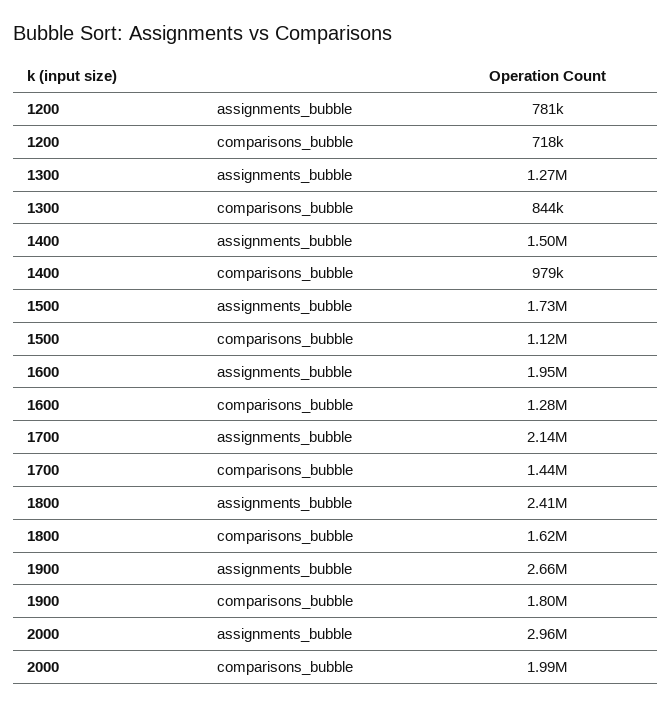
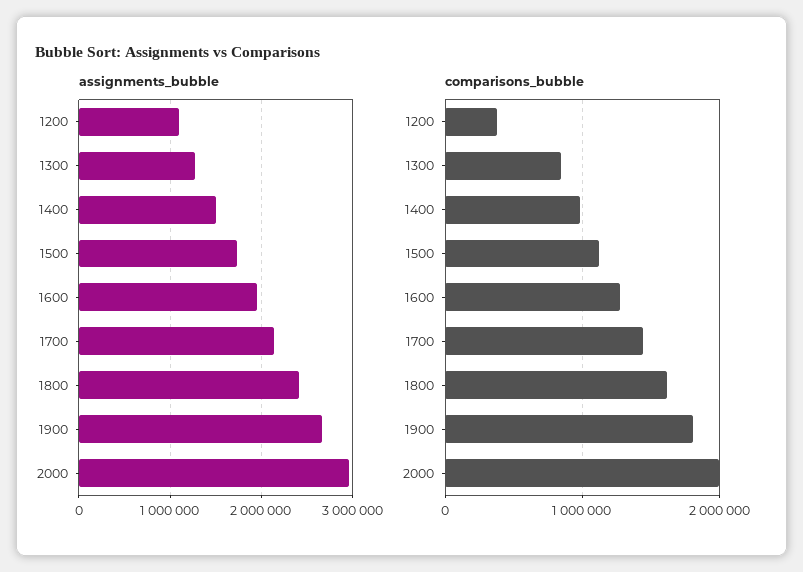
assignments_bubble, 1200: 781000 -> 1100000
comparisons_bubble, 1200: 718000 -> 400000

